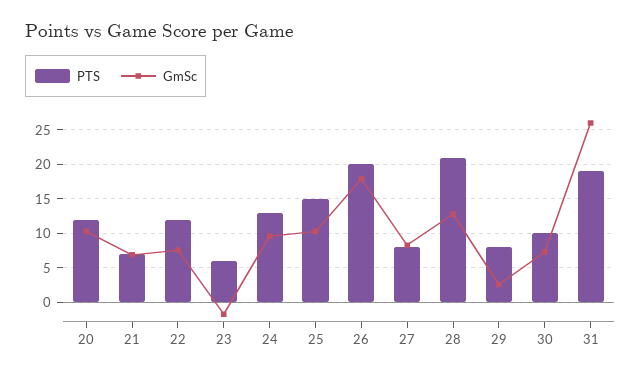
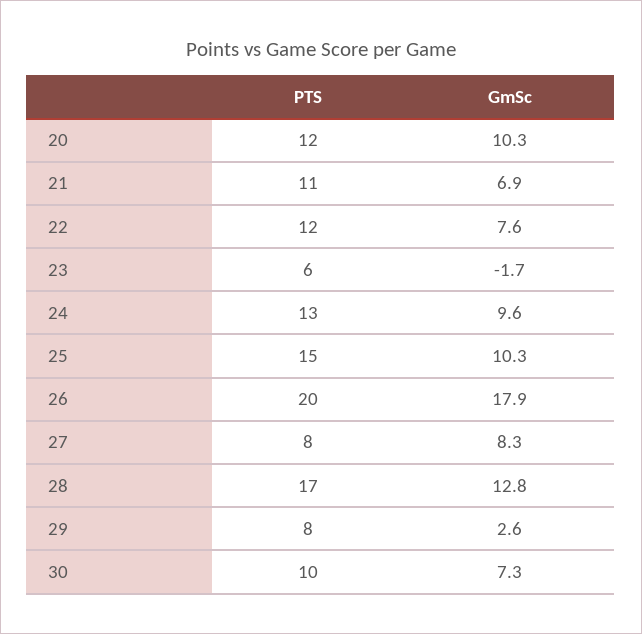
PTS, 21: 7 -> 11
PTS, 28: 21 -> 17
PTS, 31: 19 -> none
GmSc, 31: 26 -> none

